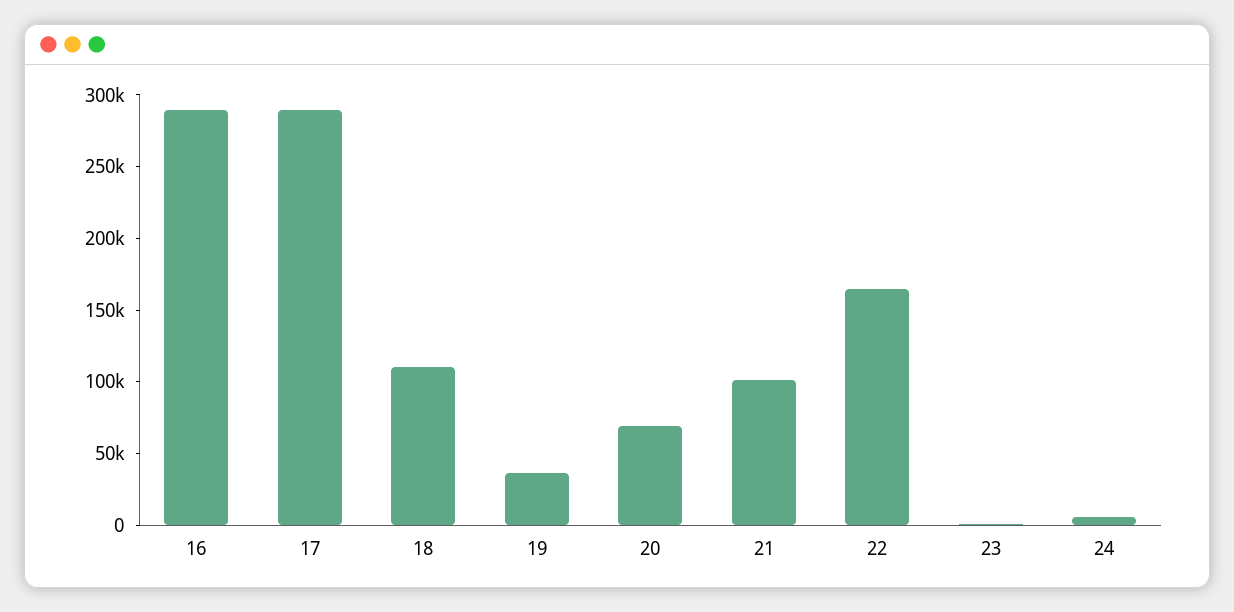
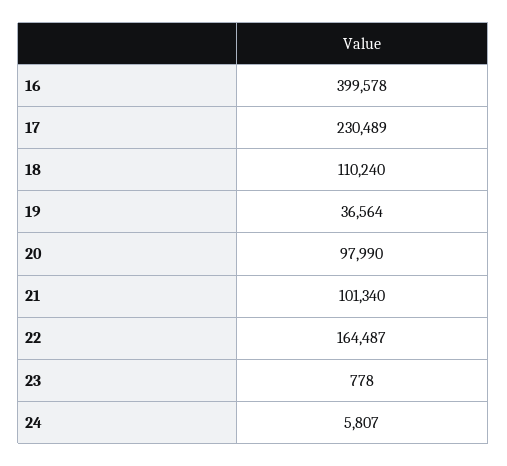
16: 290000 -> 399578
17: 290000 -> 230489
20: 70000 -> 97990

